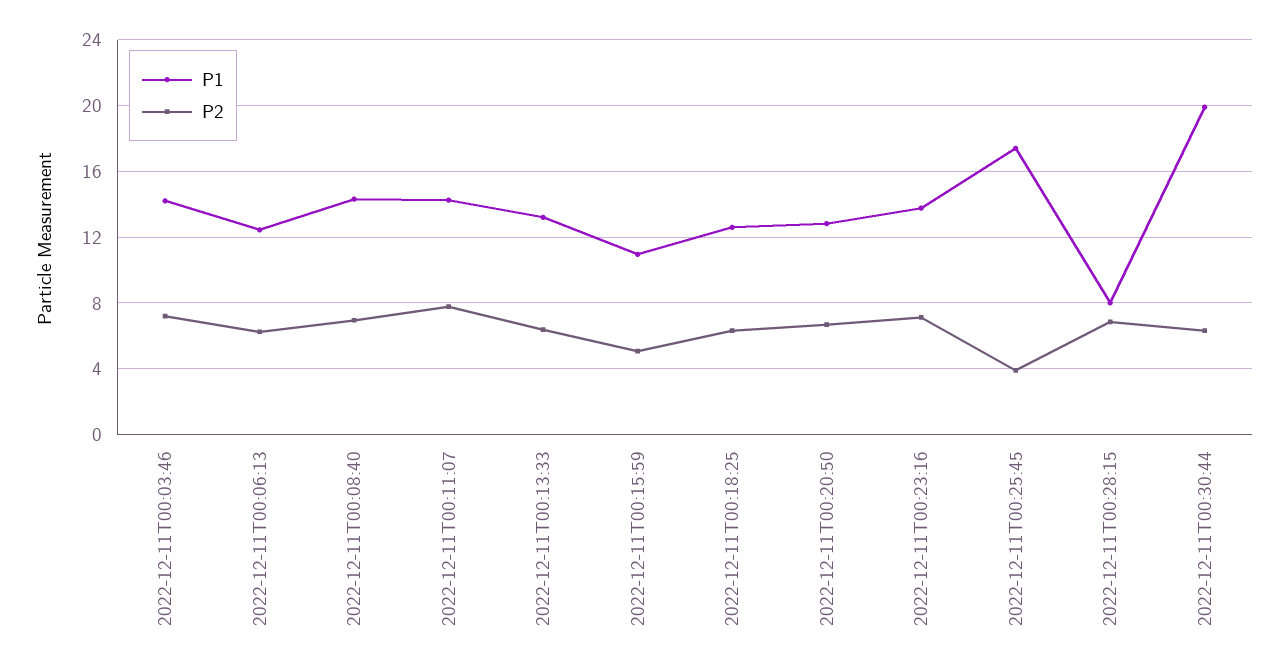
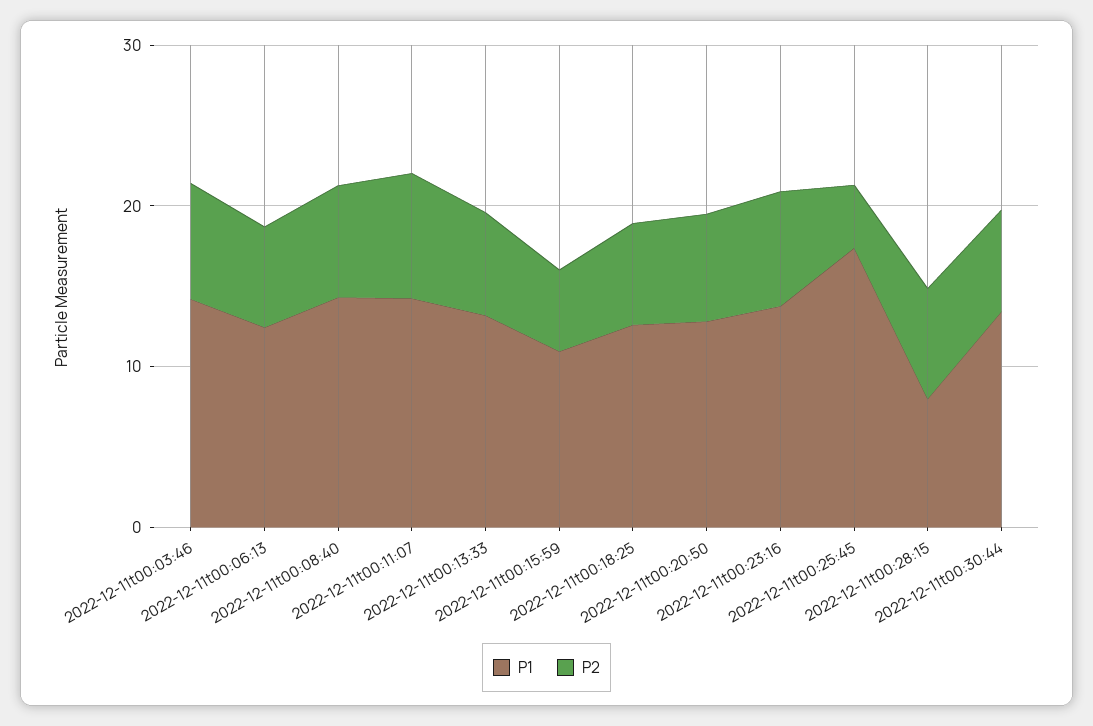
P1, 2022-12-11T00:30:44: 20 -> 14

